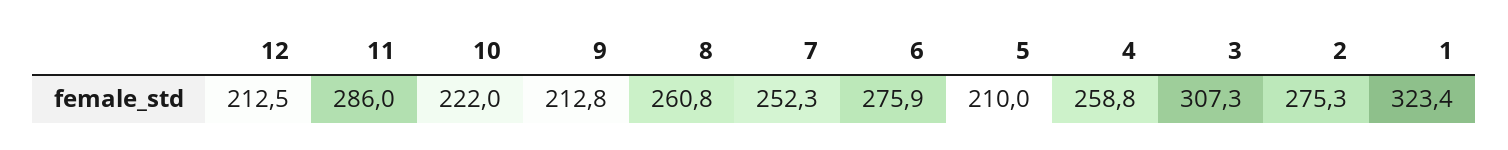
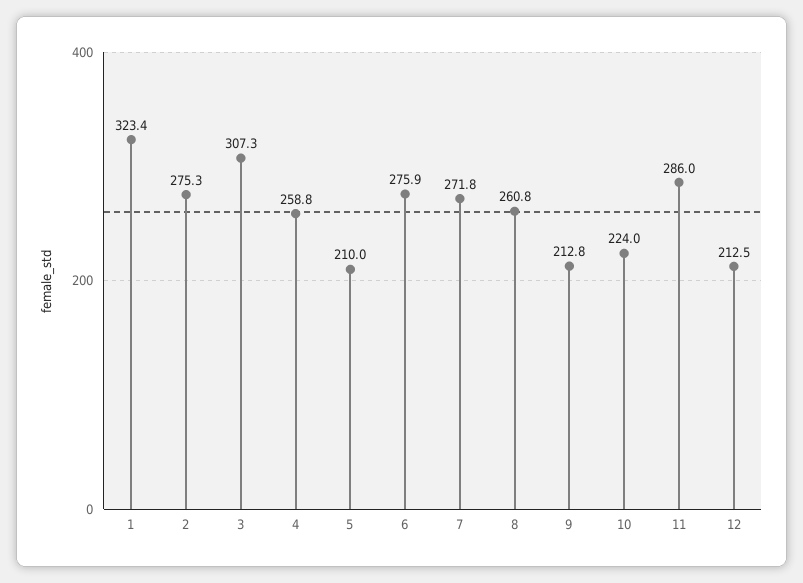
10: 222 -> 224
7: 252.3 -> 271.8

